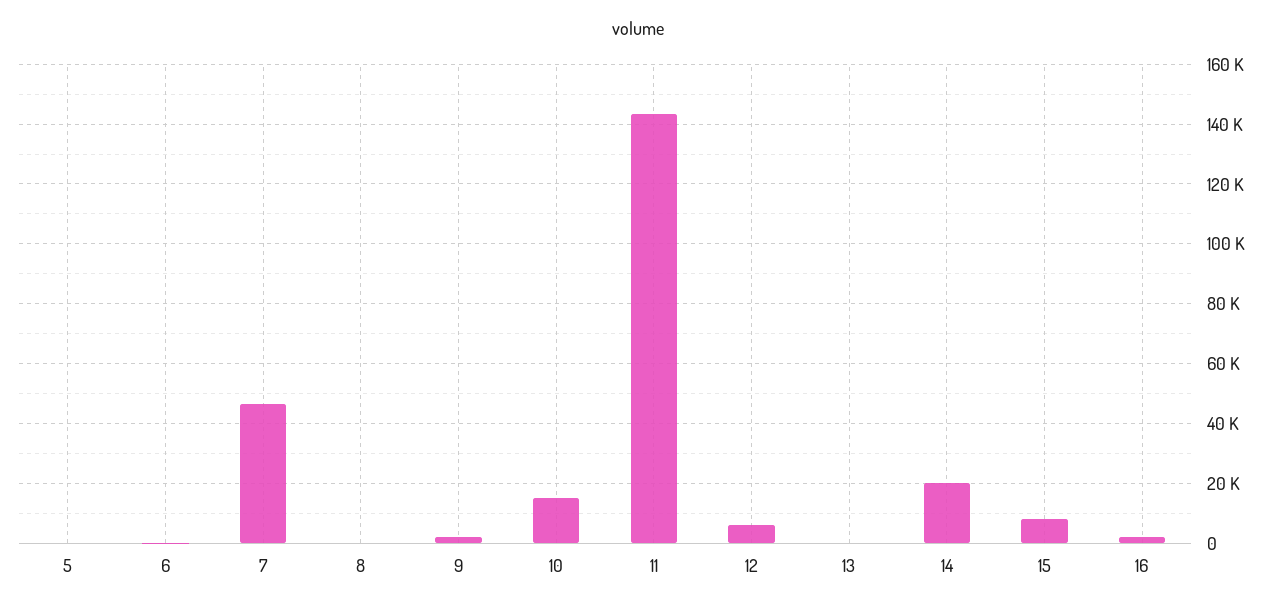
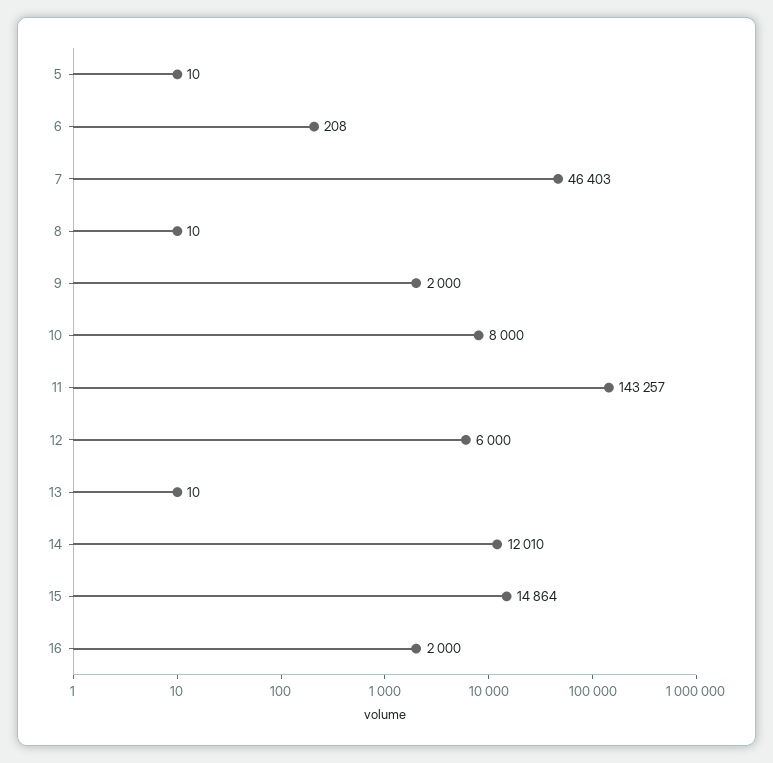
10: 15000 -> 8000
14: 20000 -> 12010
15: 7500 -> 14864

